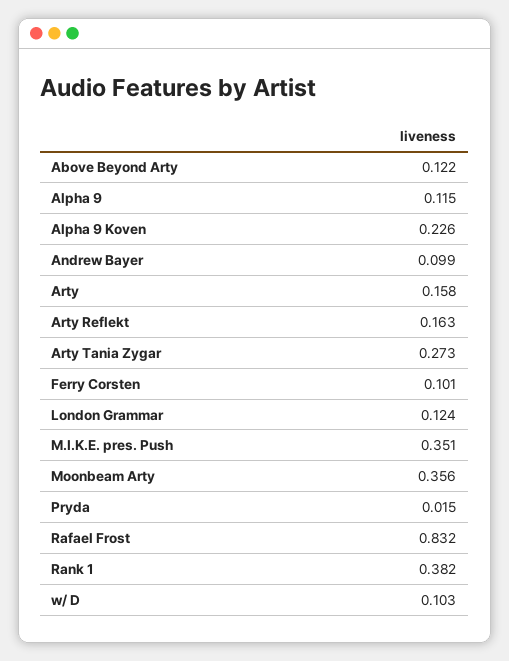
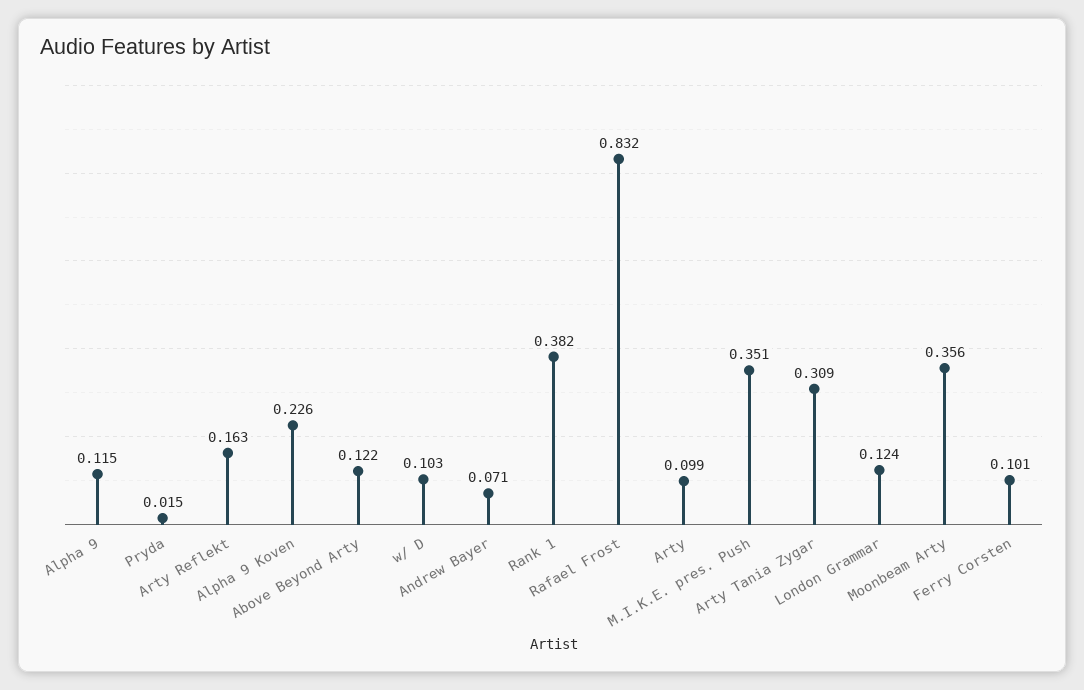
Andrew Bayer: 0.099 -> 0.071
Arty: 0.158 -> 0.099
Arty Tania Zygar: 0.273 -> 0.309

